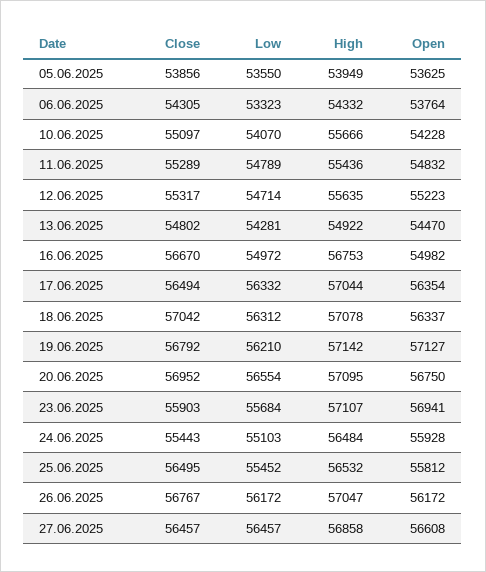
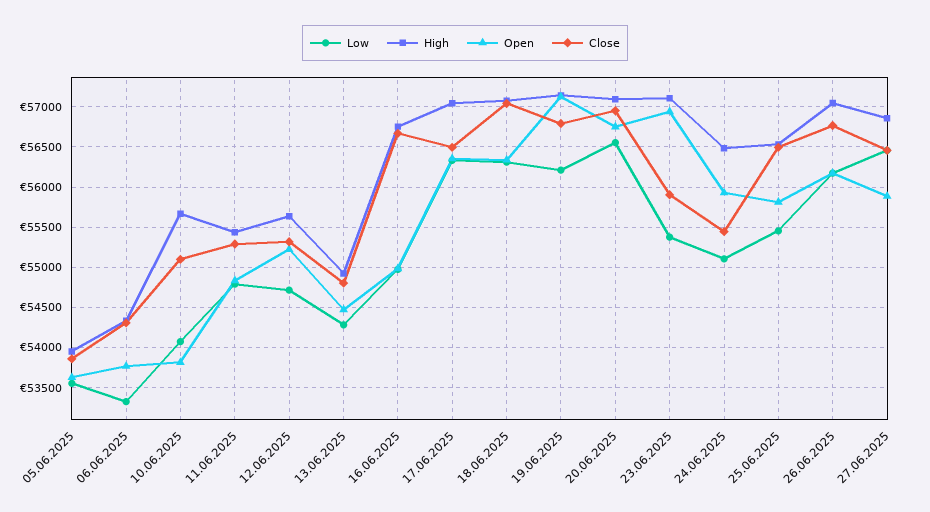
Open, 10.06.2025: 54228 -> 53800
Low, 23.06.2025: 55684 -> 55400
Open, 27.06.2025: 56608 -> 55900

